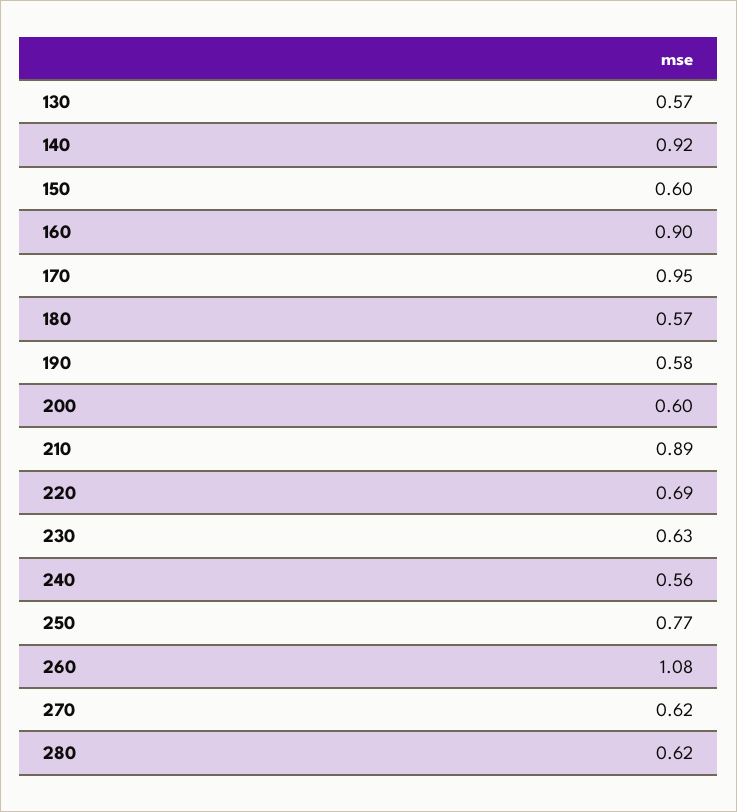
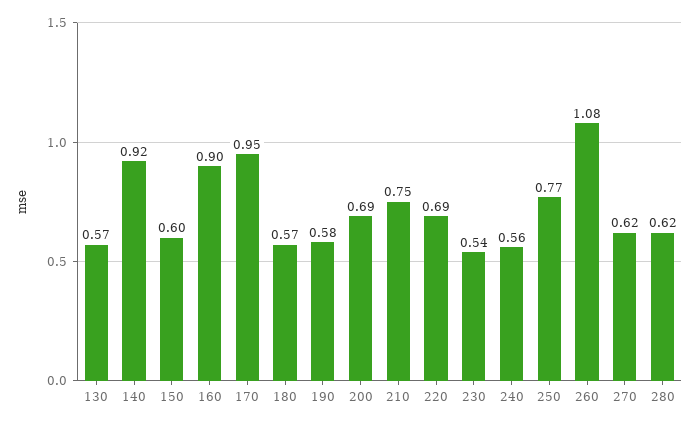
200: 0.6 -> 0.69
210: 0.89 -> 0.75
230: 0.63 -> 0.54

